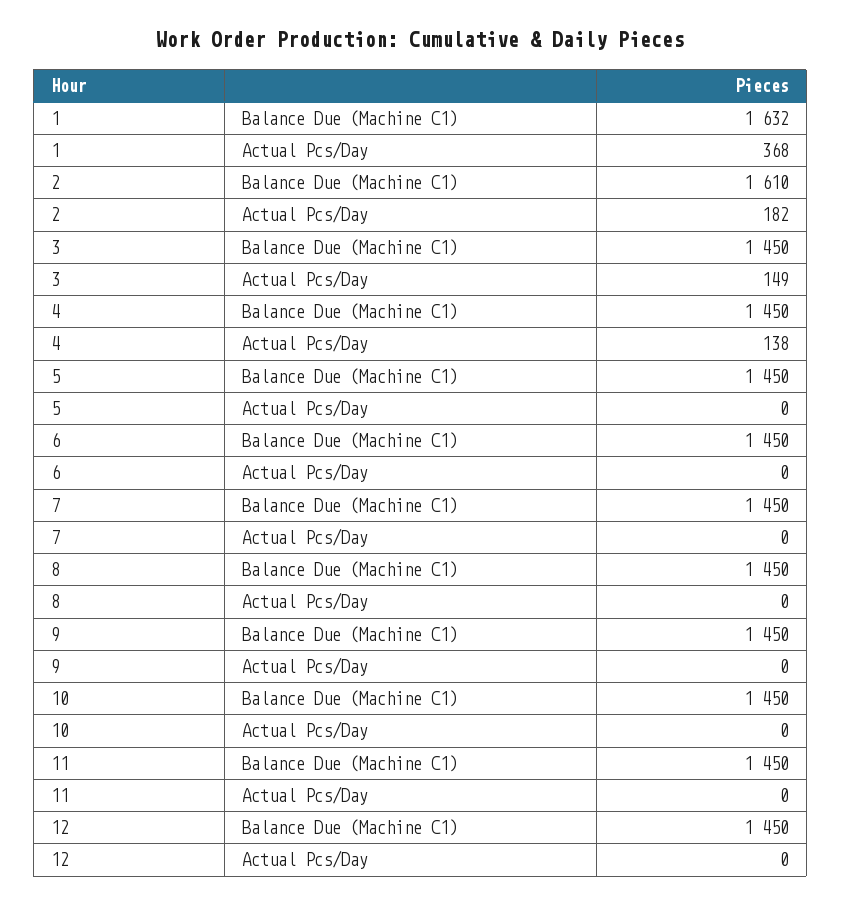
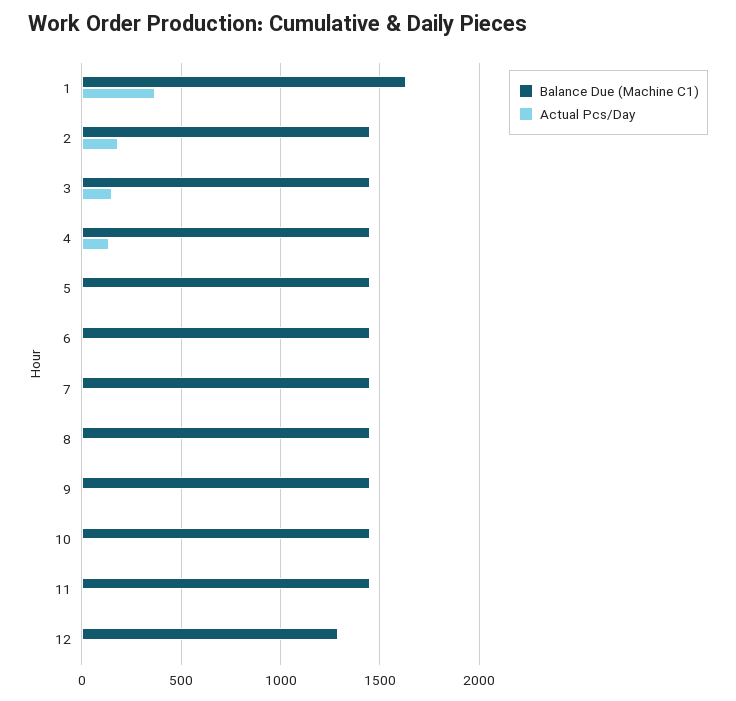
Balance Due (Machine C1), 2: 1610 -> 1450
Balance Due (Machine C1), 12: 1450 -> 1300

